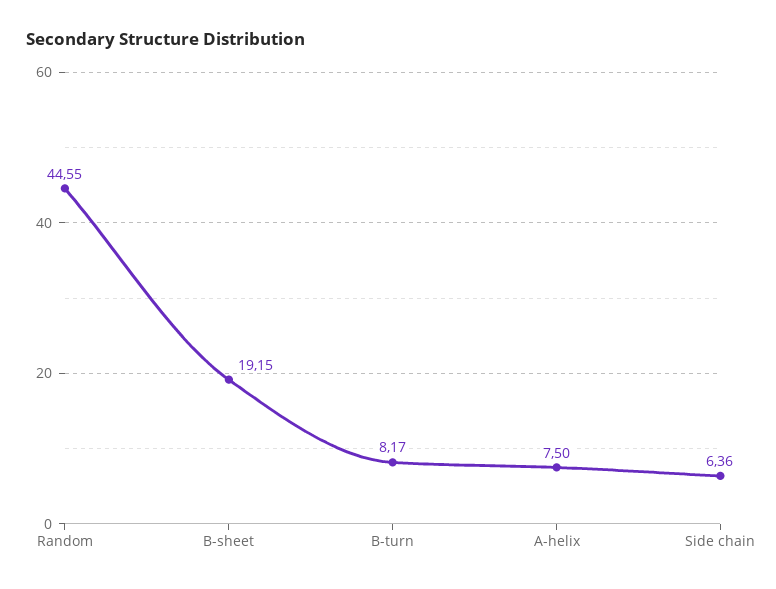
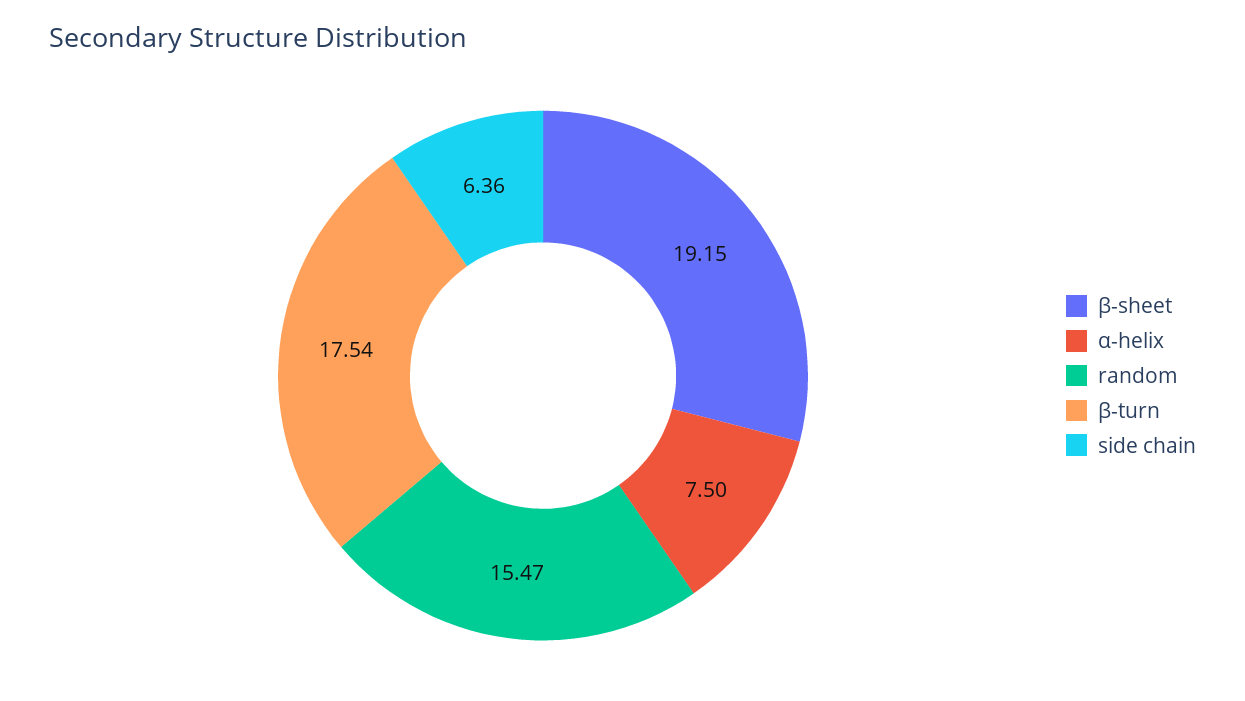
Random: 44.55 -> 15.47
Β-turn: 8.17 -> 17.54

